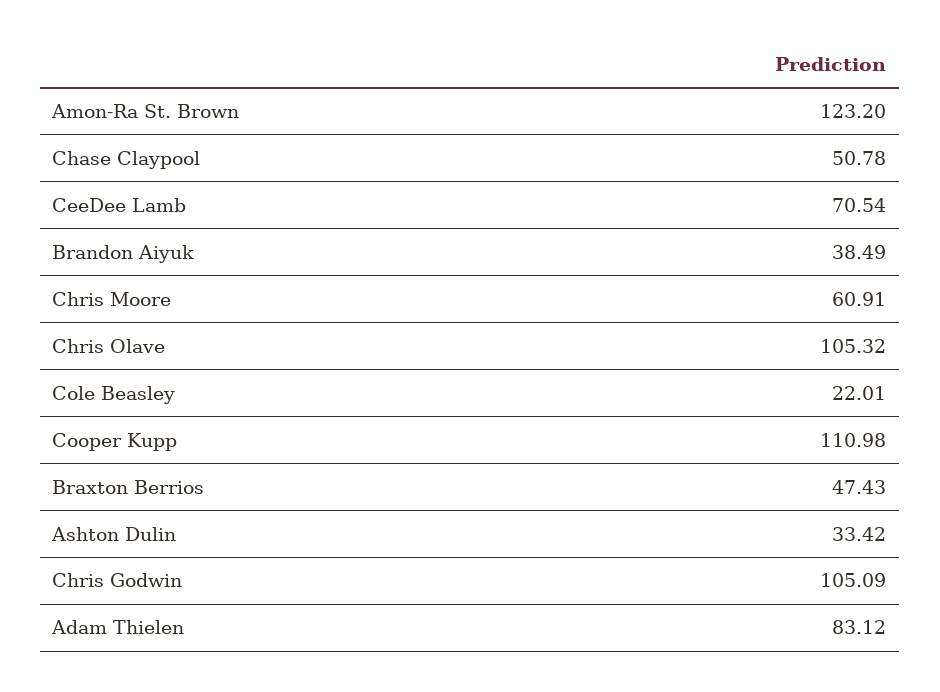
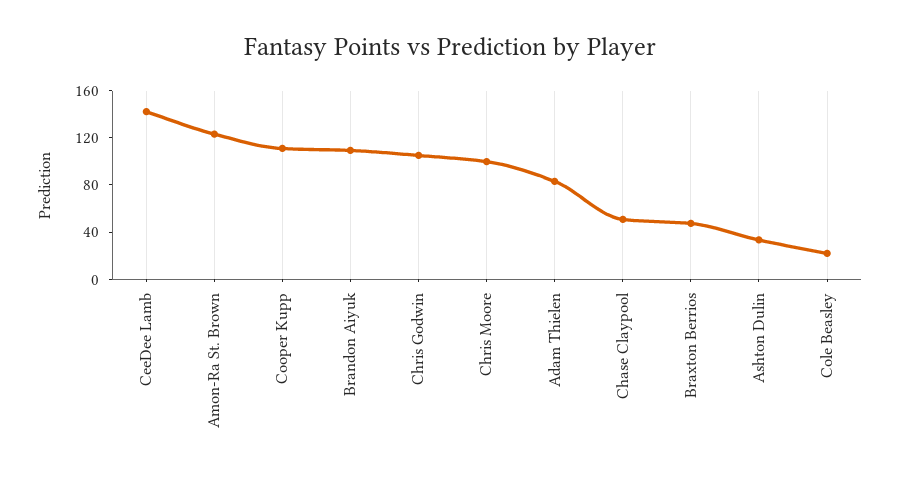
CeeDee Lamb: 70.54 -> 140
Brandon Aiyuk: 38.49 -> 110
Chris Moore: 60.91 -> 100
Chris Olave: 105.32 -> none

